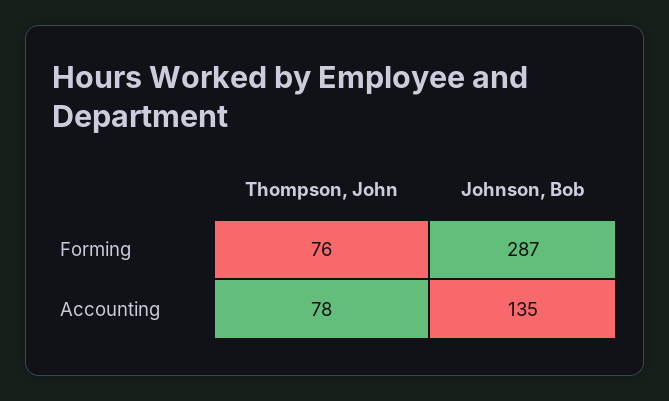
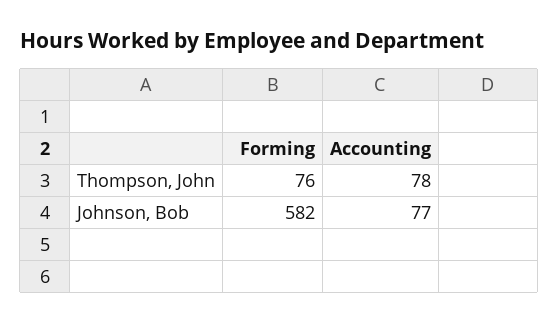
Johnson, Bob, Forming: 287 -> 582
Johnson, Bob, Accounting: 135 -> 77

